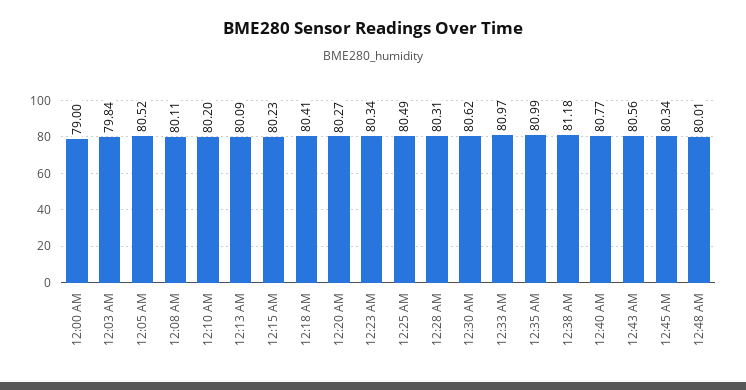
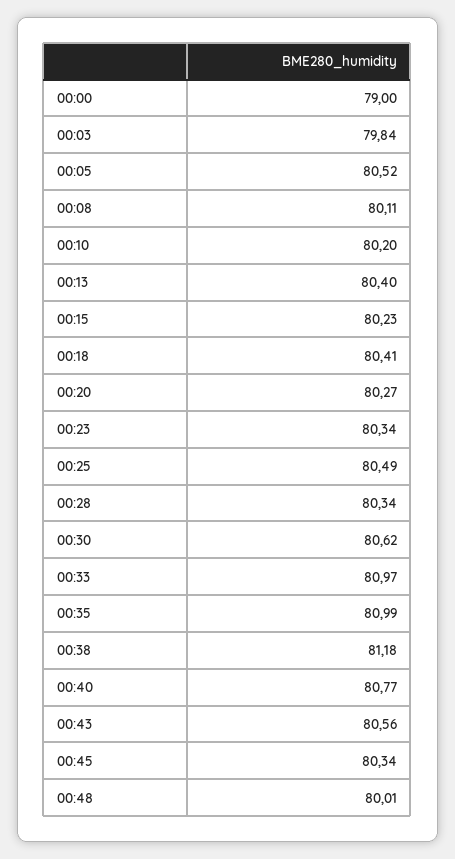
12:13 AM: 80.09 -> 80.4
12:28 AM: 80.31 -> 80.34

